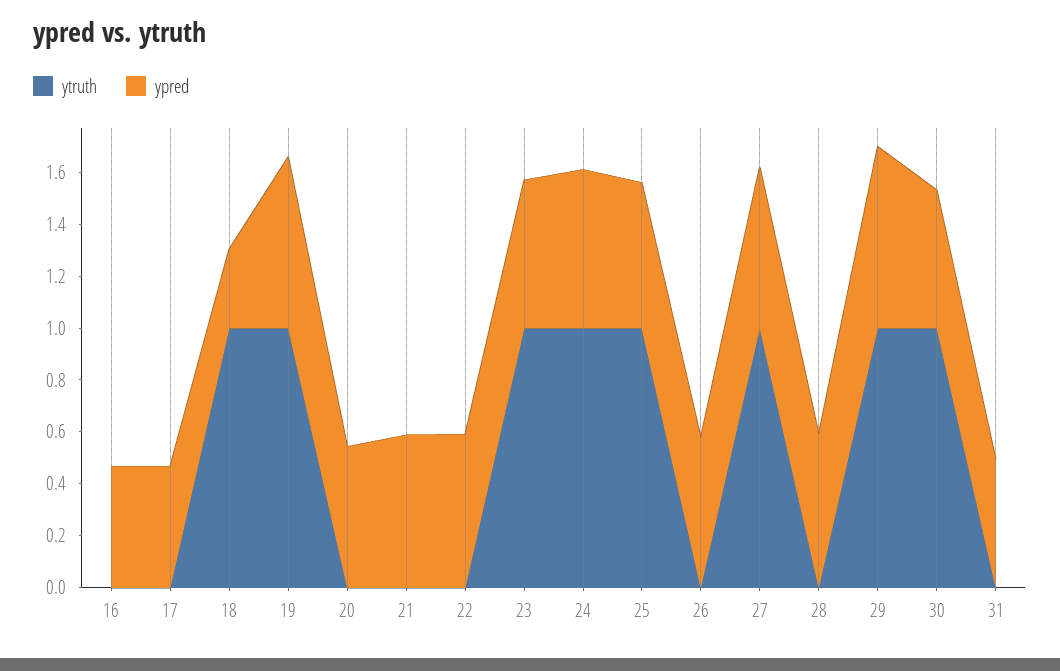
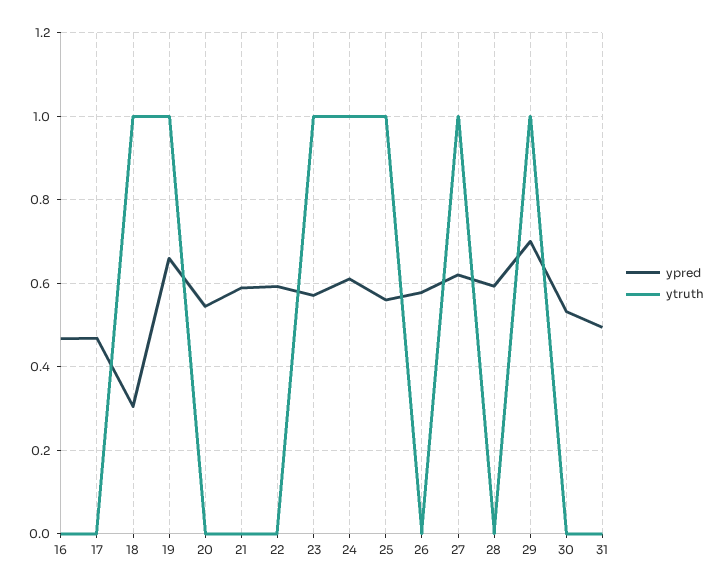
ytruth, 30: 1 -> 0

